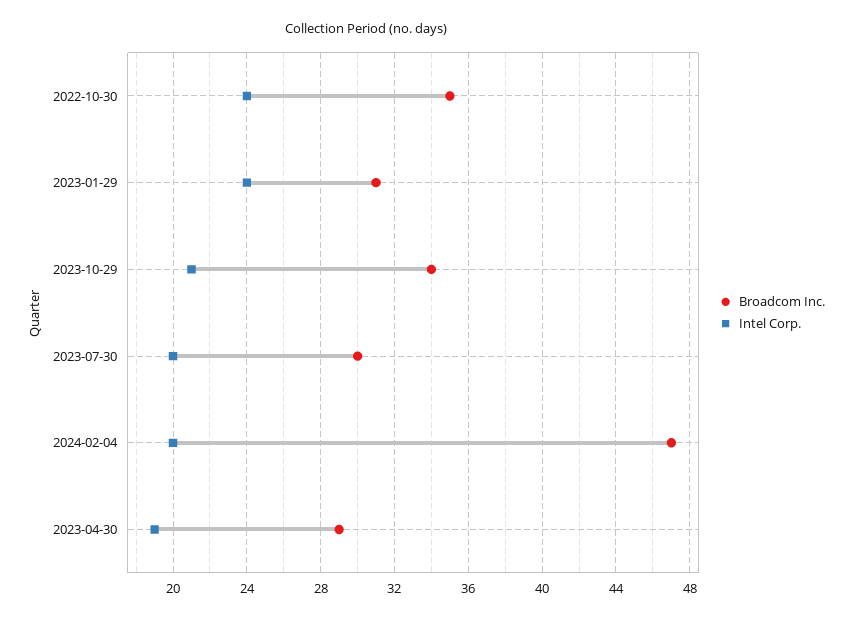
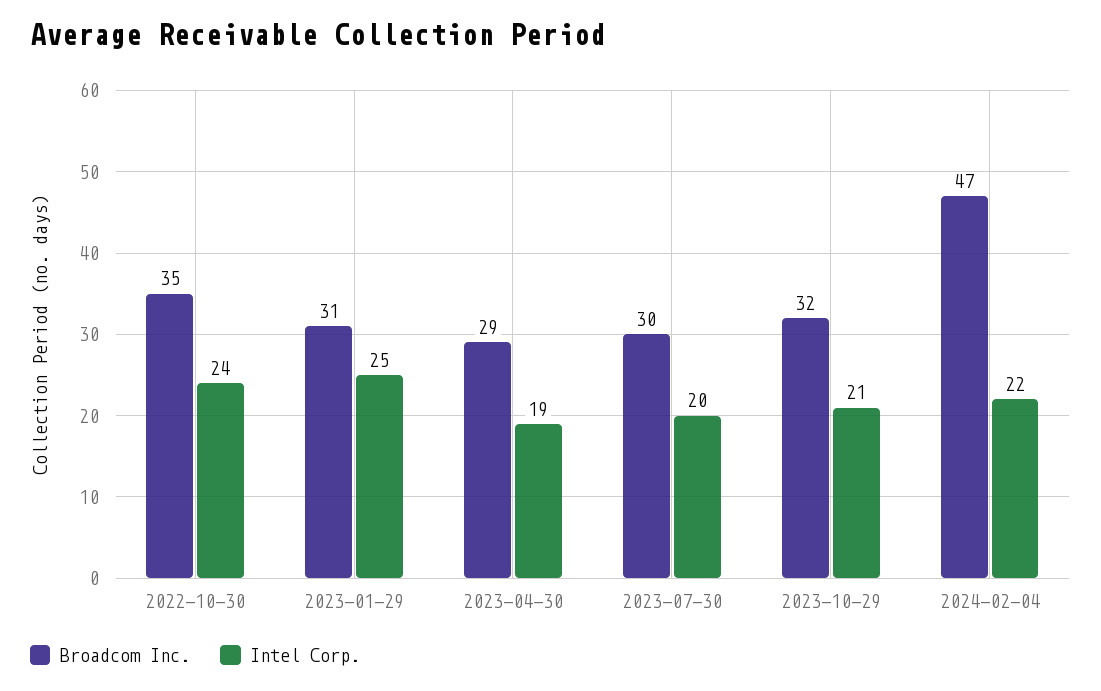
Intel Corp., 2023-01-29: 24 -> 25
Broadcom Inc., 2023-10-29: 34 -> 32
Intel Corp., 2024-02-04: 20 -> 22

